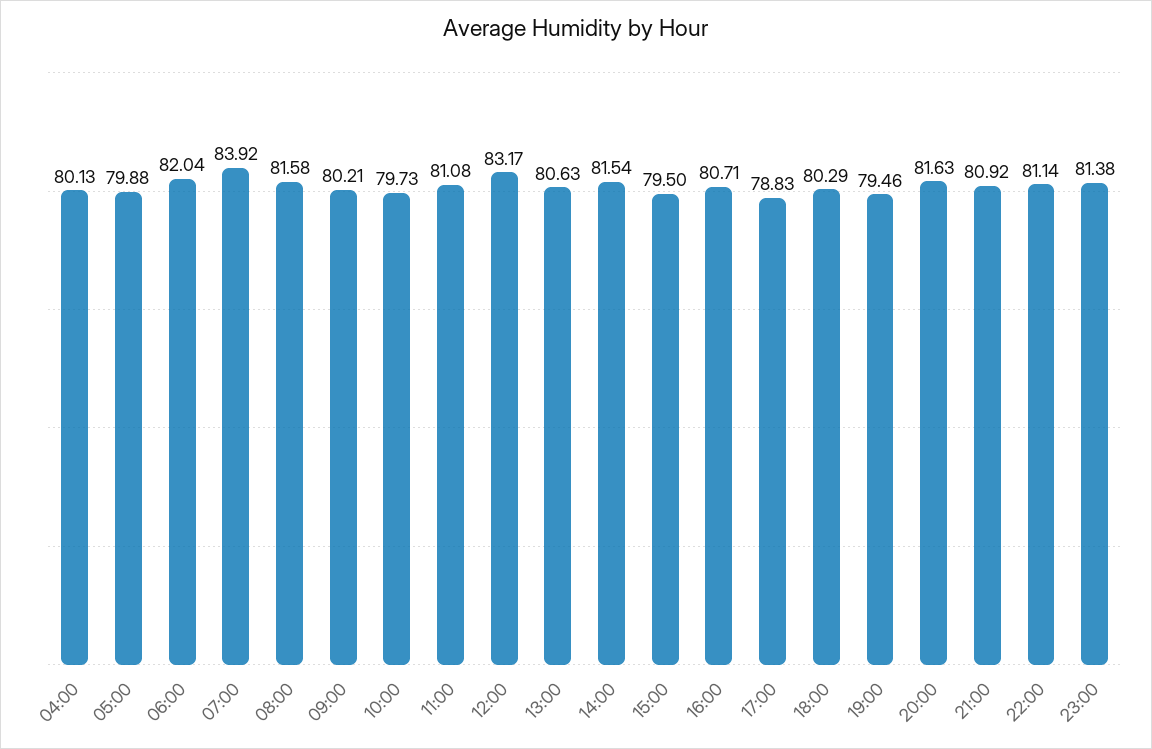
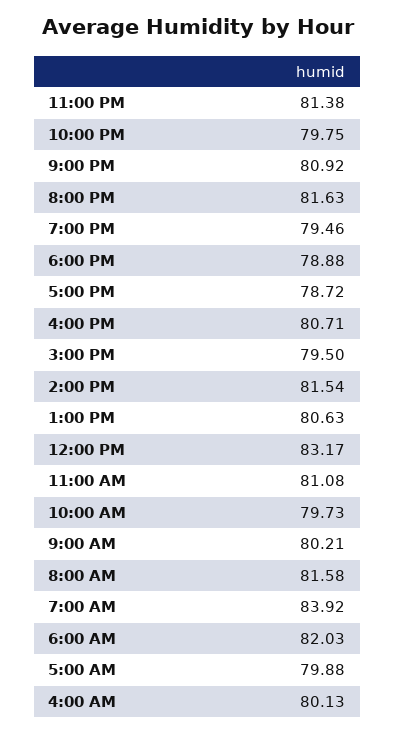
06:00: 82.04 -> 82.03
17:00: 78.83 -> 78.72
18:00: 80.29 -> 78.88
22:00: 81.14 -> 79.75

